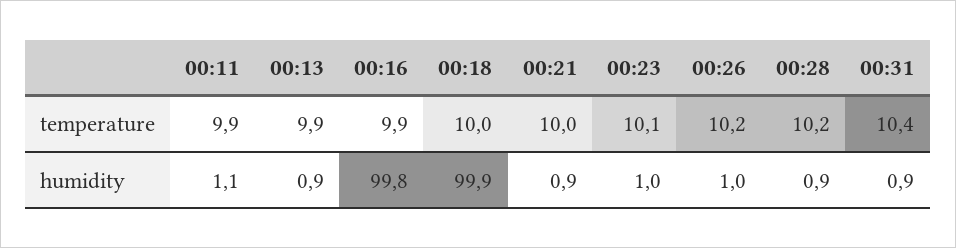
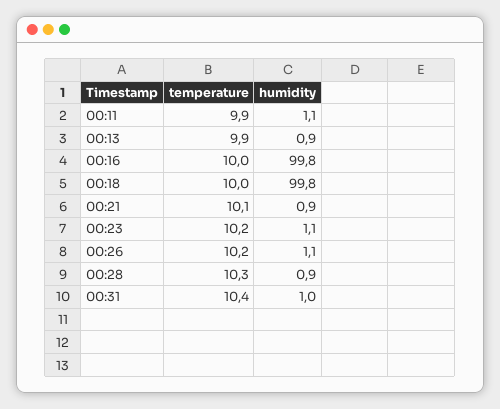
00:16, temperature: 9.9 -> 10
00:21, temperature: 10 -> 10.1
00:23, temperature: 10.1 -> 10.2
00:28, temperature: 10.2 -> 10.3
00:18, humidity: 99.9 -> 99.8
00:23, humidity: 1 -> 1.1
00:26, humidity: 1 -> 1.1
00:31, humidity: 0.9 -> 1

